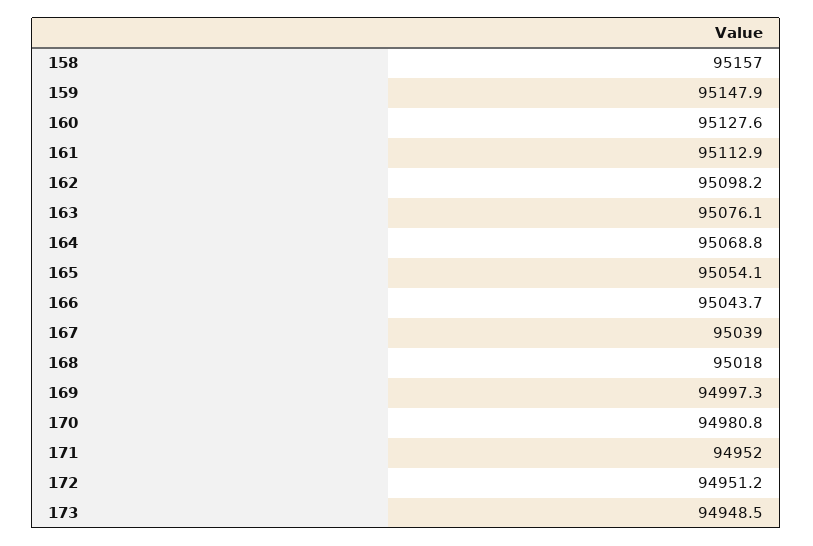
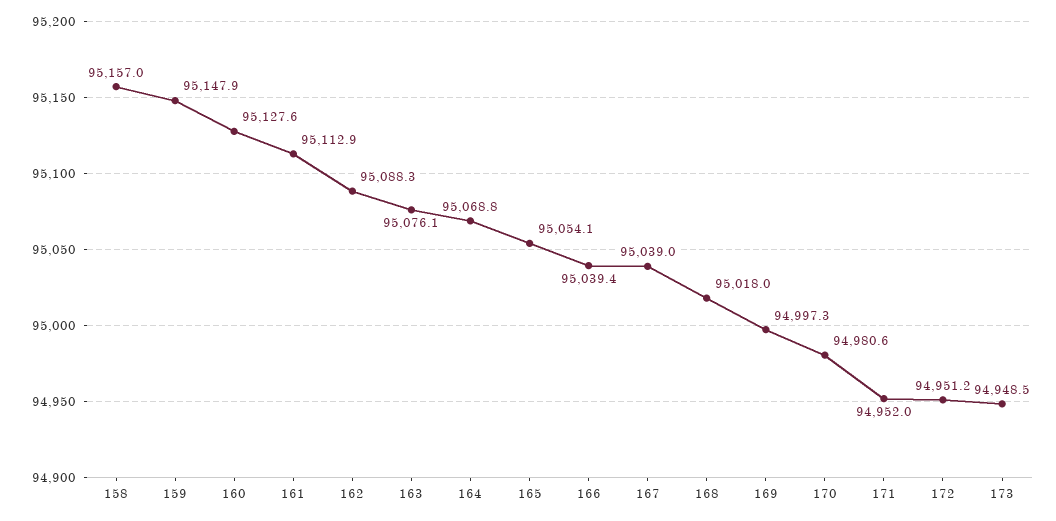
162: 95098.2 -> 95088.3
166: 95043.7 -> 95039.4
170: 94980.8 -> 94980.6

